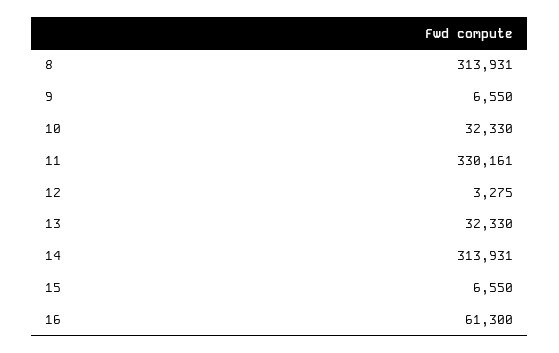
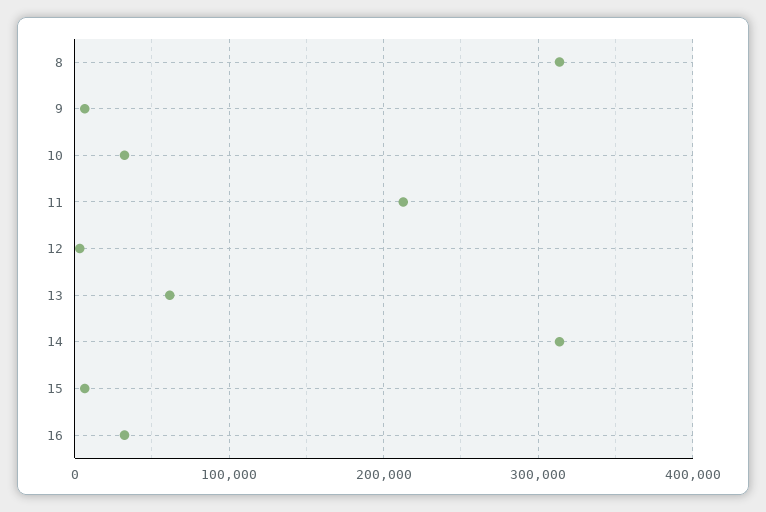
11: 330161 -> 210000
13: 32330 -> 60000
16: 61300 -> 30000

